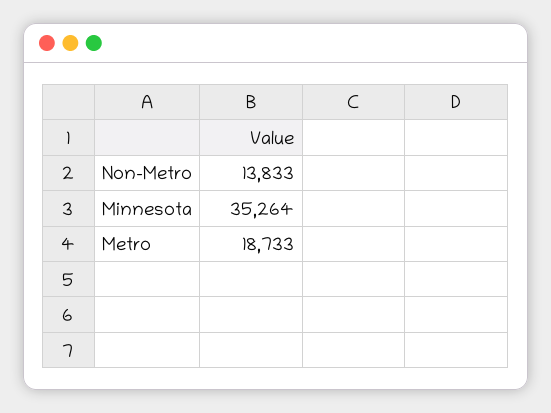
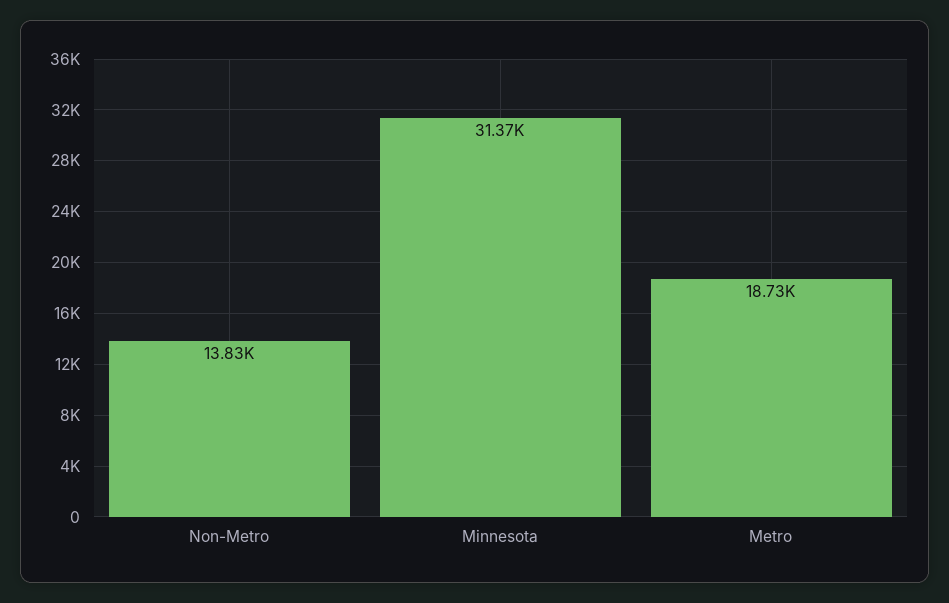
Minnesota: 35264 -> 31370

